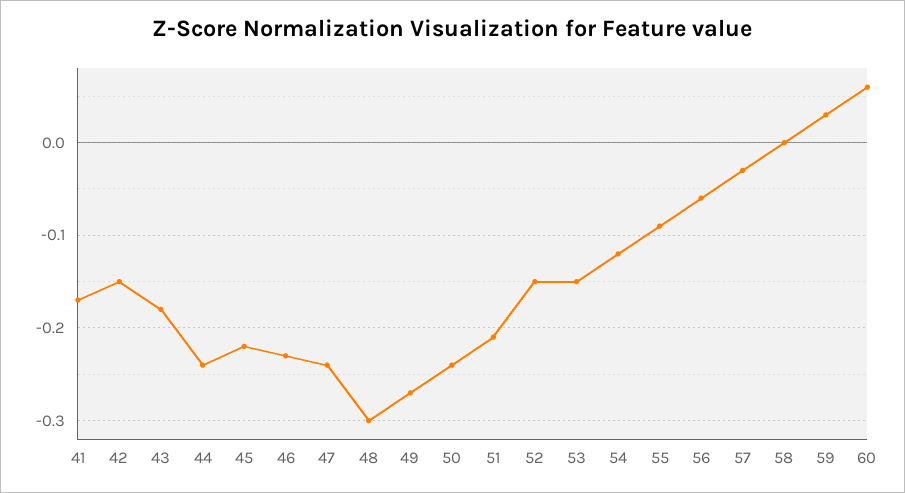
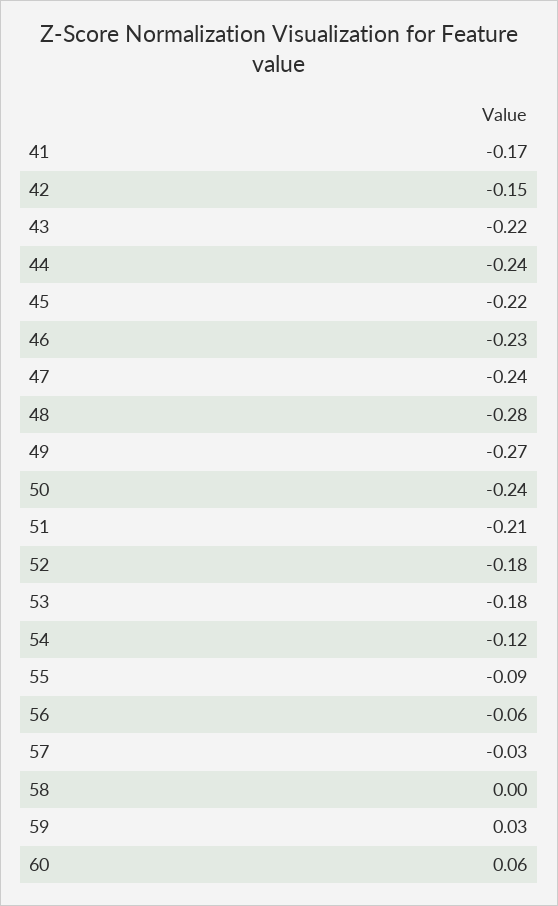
43: -0.18 -> -0.22
48: -0.3 -> -0.28
52: -0.15 -> -0.18
53: -0.15 -> -0.18

